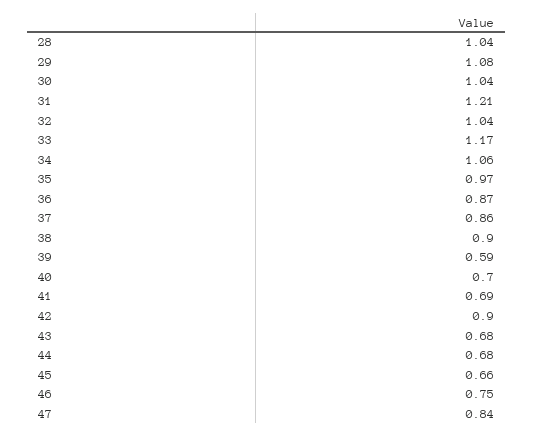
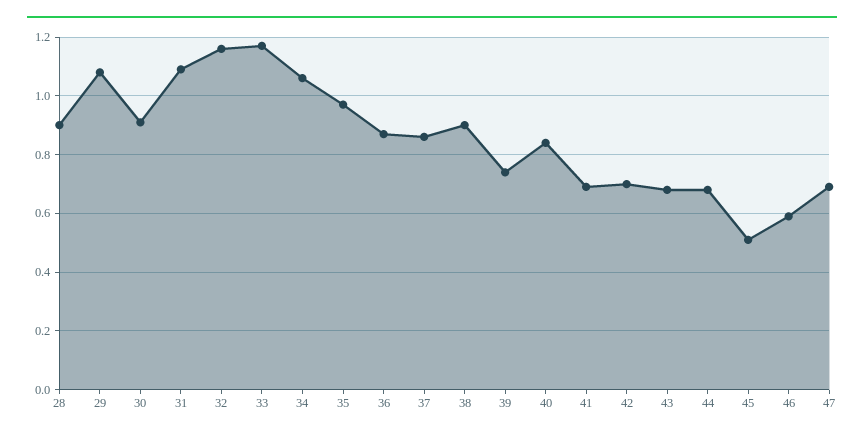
28: 1.04 -> 0.9
30: 1.04 -> 0.9
31: 1.21 -> 1.1
32: 1.04 -> 1.15
39: 0.59 -> 0.75
40: 0.7 -> 0.85
42: 0.9 -> 0.7
45: 0.66 -> 0.5
46: 0.75 -> 0.6
47: 0.84 -> 0.7

